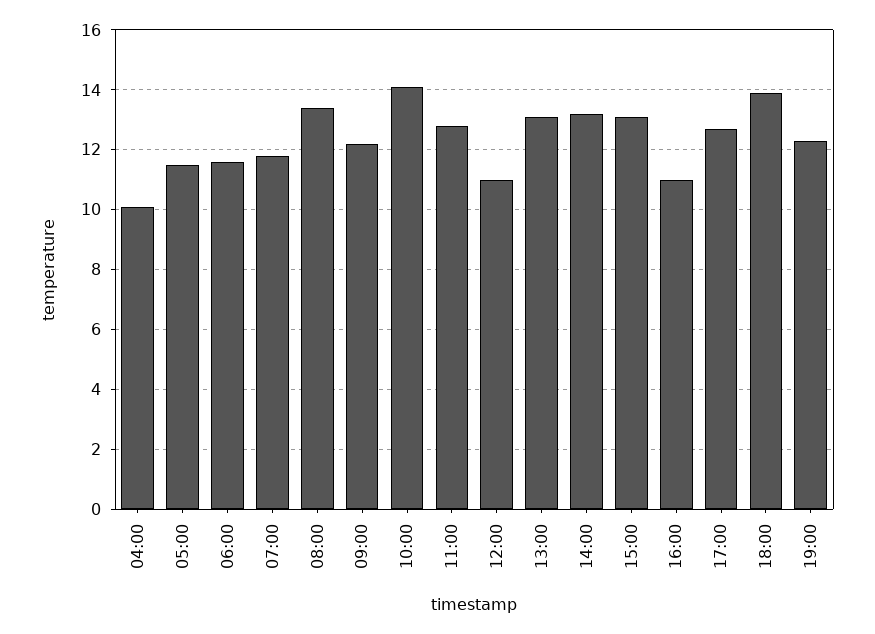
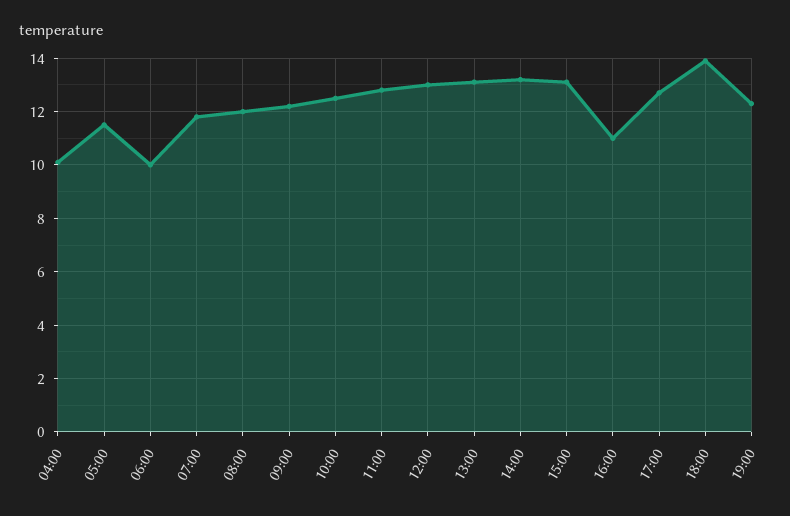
06:00: 11.5 -> 10
08:00: 13.5 -> 12
10:00: 14 -> 12.5
12:00: 11 -> 13

